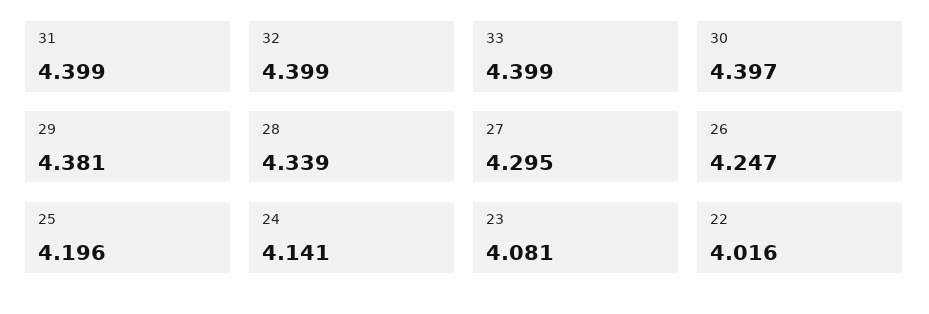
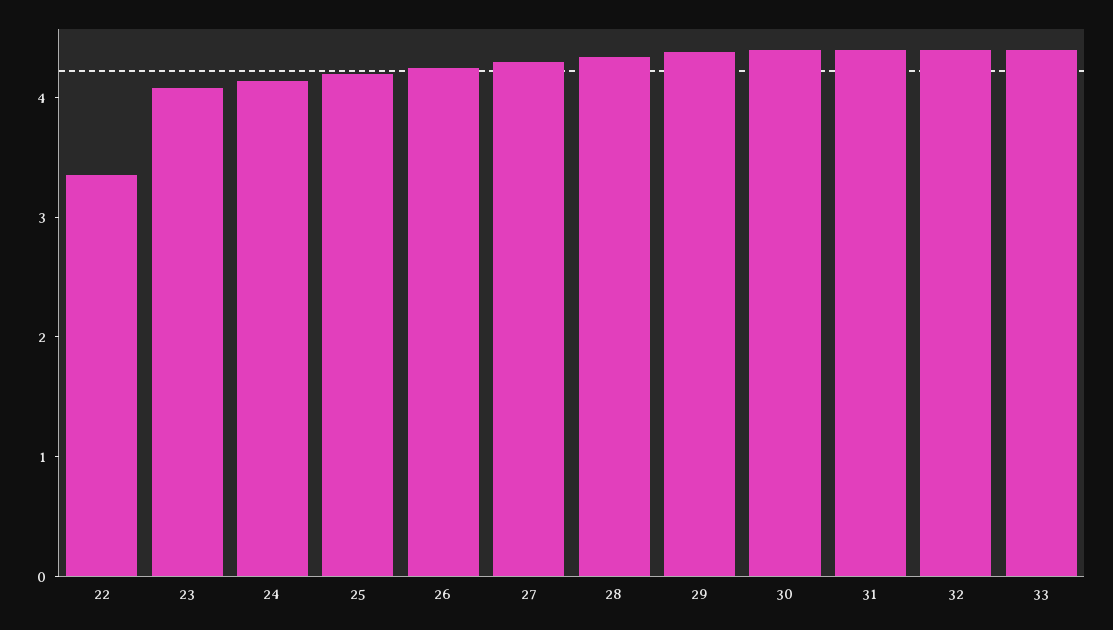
22: 4.016 -> 3.4

